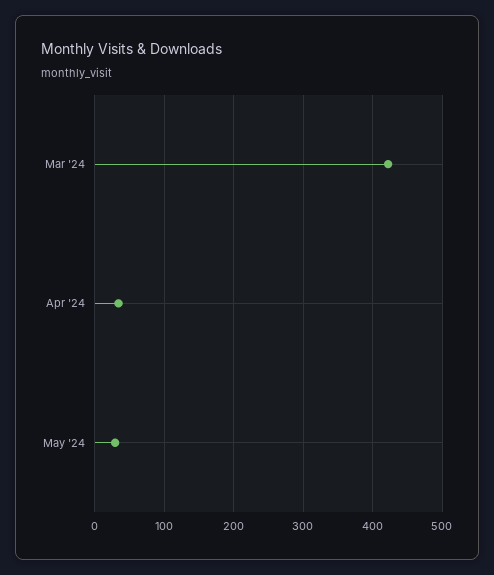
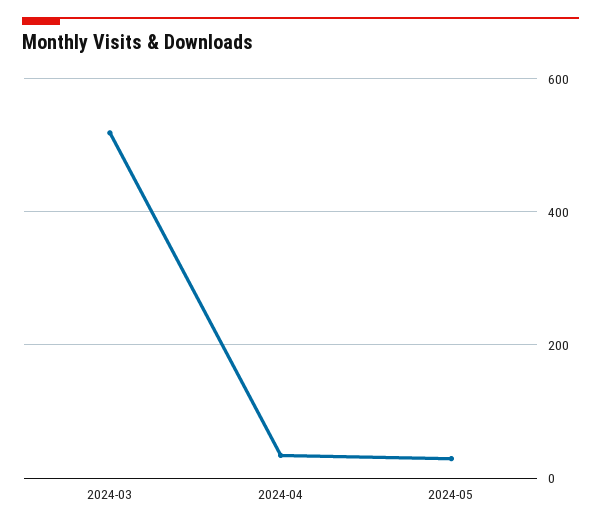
Mar '24: 420 -> 520

